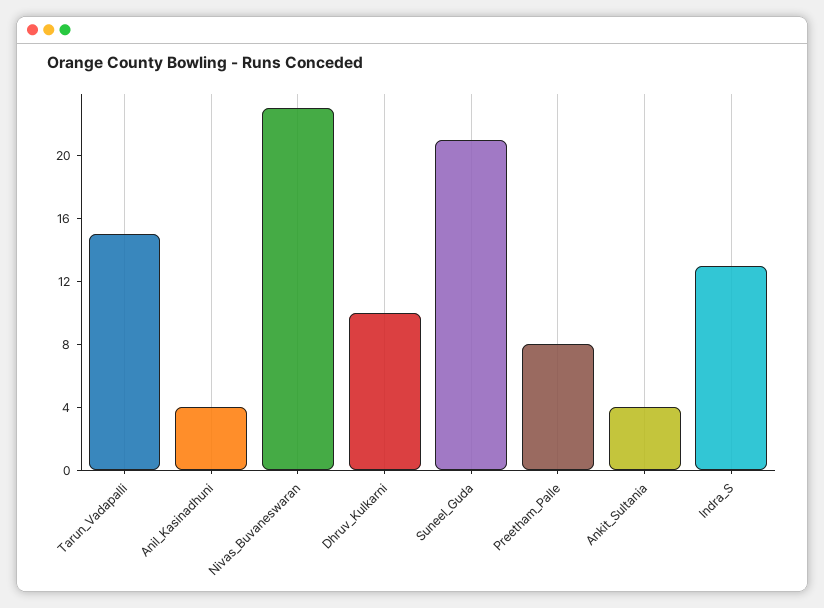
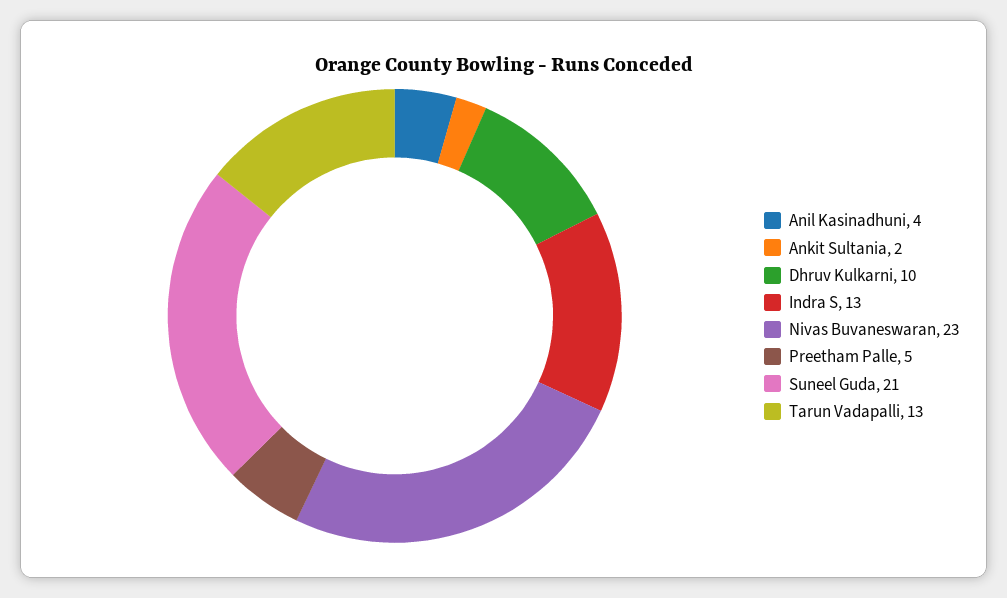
Tarun_Vadapalli: 15 -> 13
Preetham_Palle: 8 -> 5
Ankit_Sultania: 4 -> 2

